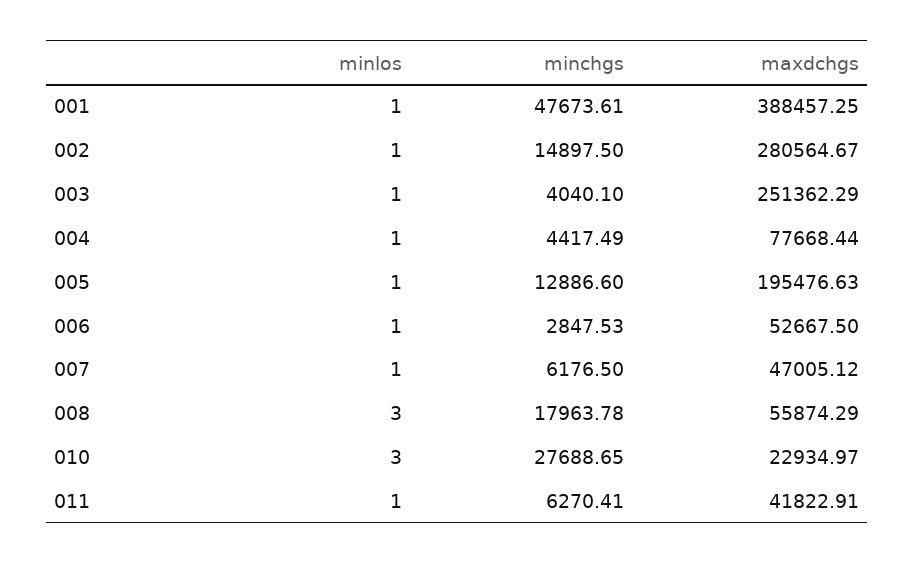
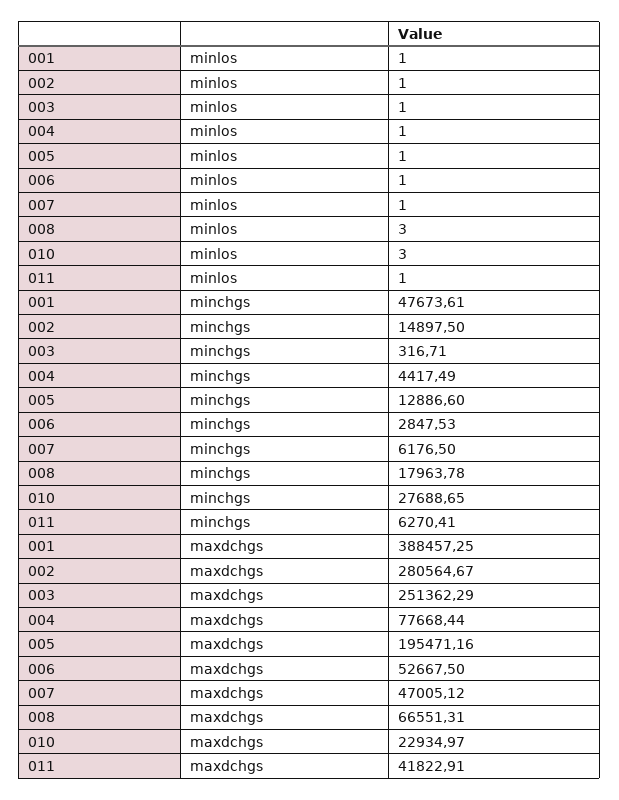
minchgs, 003: 4040.1 -> 316.71
maxdchgs, 005: 195476.63 -> 195471.16
maxdchgs, 008: 55874.29 -> 66551.31

